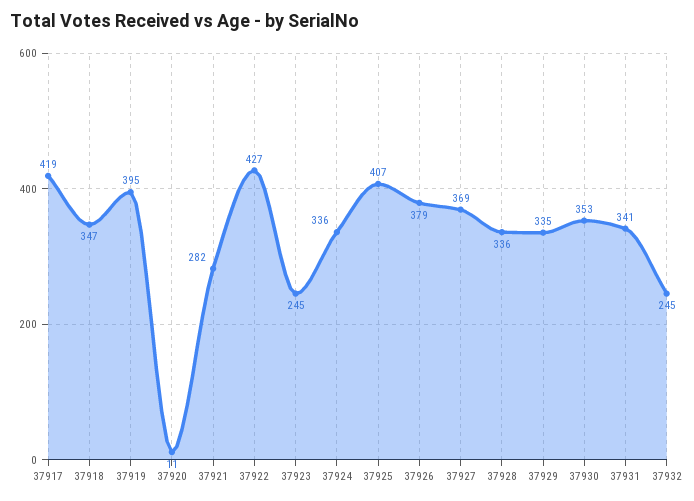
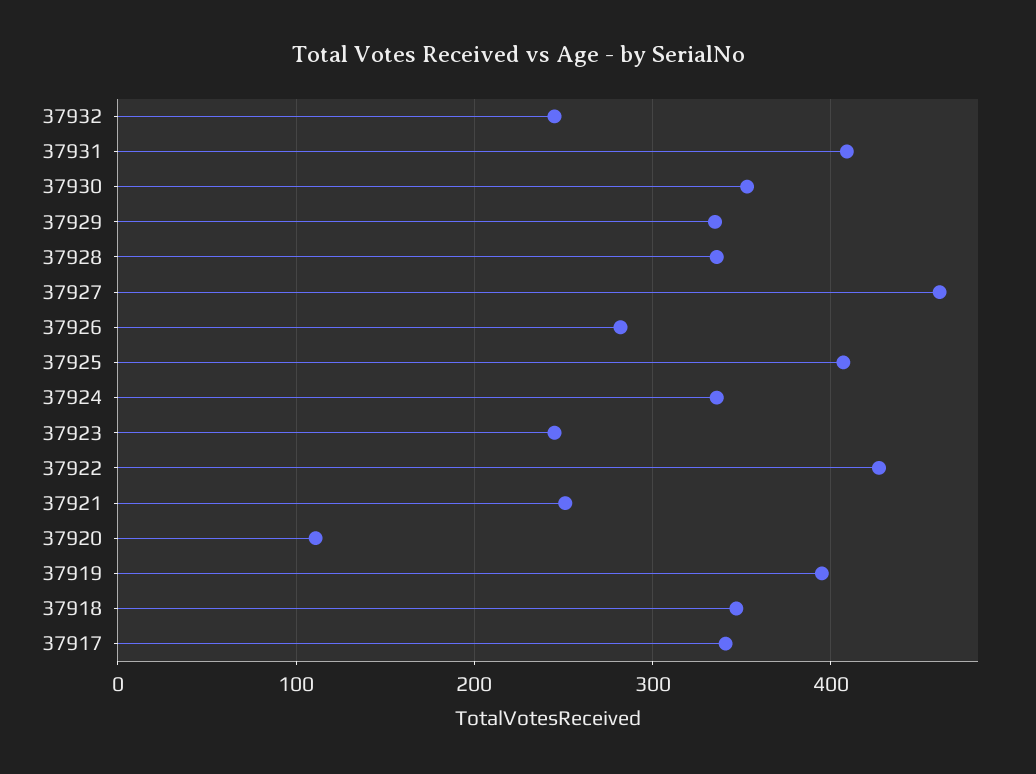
37917: 419 -> 340
37920: 11 -> 110
37921: 282 -> 250
37926: 379 -> 280
37927: 369 -> 460
37931: 341 -> 410

